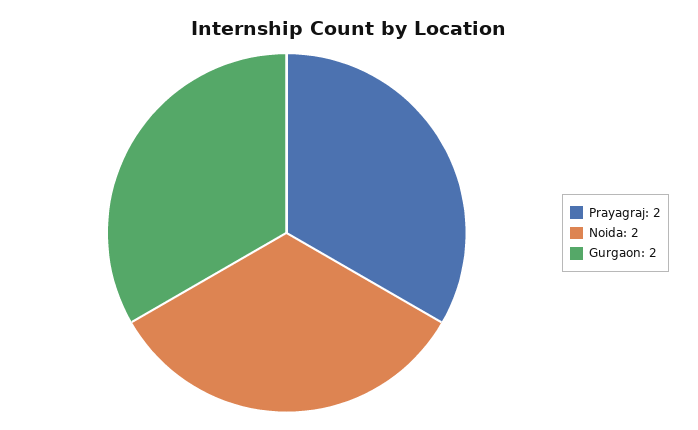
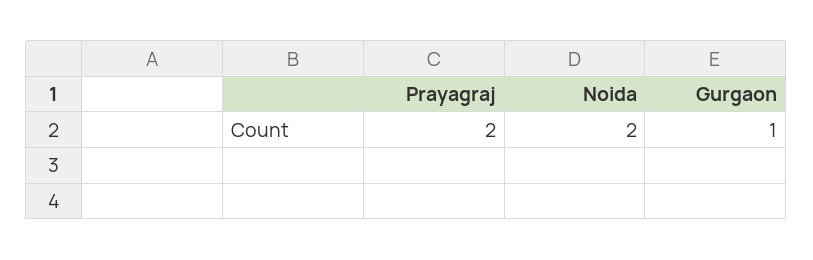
Gurgaon: 2 -> 1

